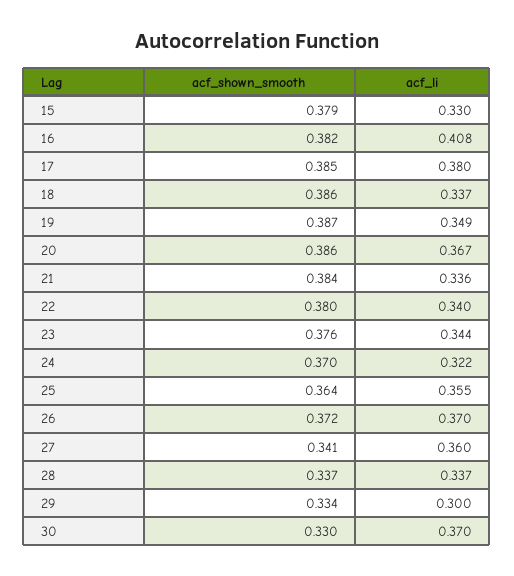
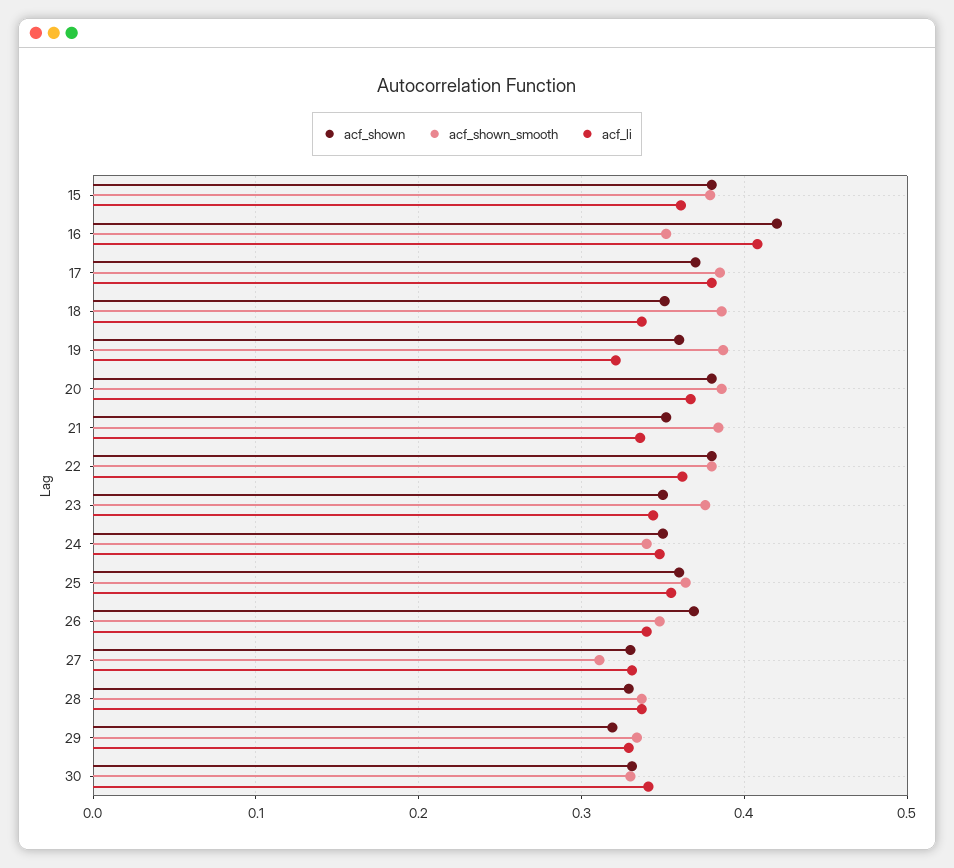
acf_li, 15: 0.33 -> 0.36
acf_shown_smooth, 16: 0.382 -> 0.35
acf_li, 19: 0.349 -> 0.32
acf_li, 22: 0.34 -> 0.36
acf_shown_smooth, 24: 0.37 -> 0.34
acf_li, 24: 0.322 -> 0.35
acf_shown_smooth, 26: 0.372 -> 0.35
acf_li, 26: 0.37 -> 0.34
acf_shown_smooth, 27: 0.341 -> 0.31
acf_li, 27: 0.36 -> 0.33
acf_li, 29: 0.3 -> 0.33
acf_li, 30: 0.37 -> 0.34
acf_shown, 15: none -> 0.38
acf_shown, 16: none -> 0.42
acf_shown, 17: none -> 0.37
acf_shown, 18: none -> 0.35
acf_shown, 19: none -> 0.36
acf_shown, 20: none -> 0.38
acf_shown, 21: none -> 0.35
acf_shown, 22: none -> 0.38
acf_shown, 23: none -> 0.35
acf_shown, 24: none -> 0.35
acf_shown, 25: none -> 0.36
acf_shown, 26: none -> 0.37
acf_shown, 27: none -> 0.33
acf_shown, 28: none -> 0.33
acf_shown, 29: none -> 0.32
acf_shown, 30: none -> 0.33

